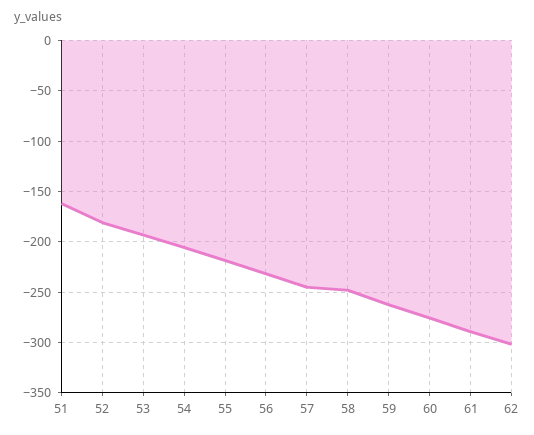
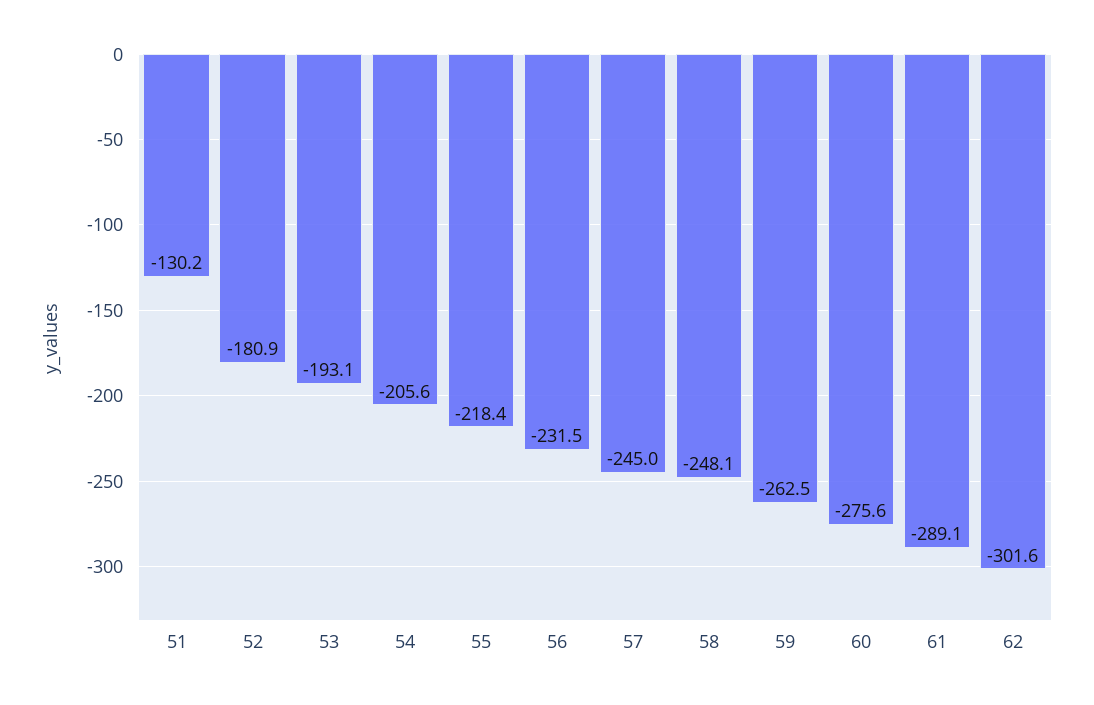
51: -160 -> -130.2

